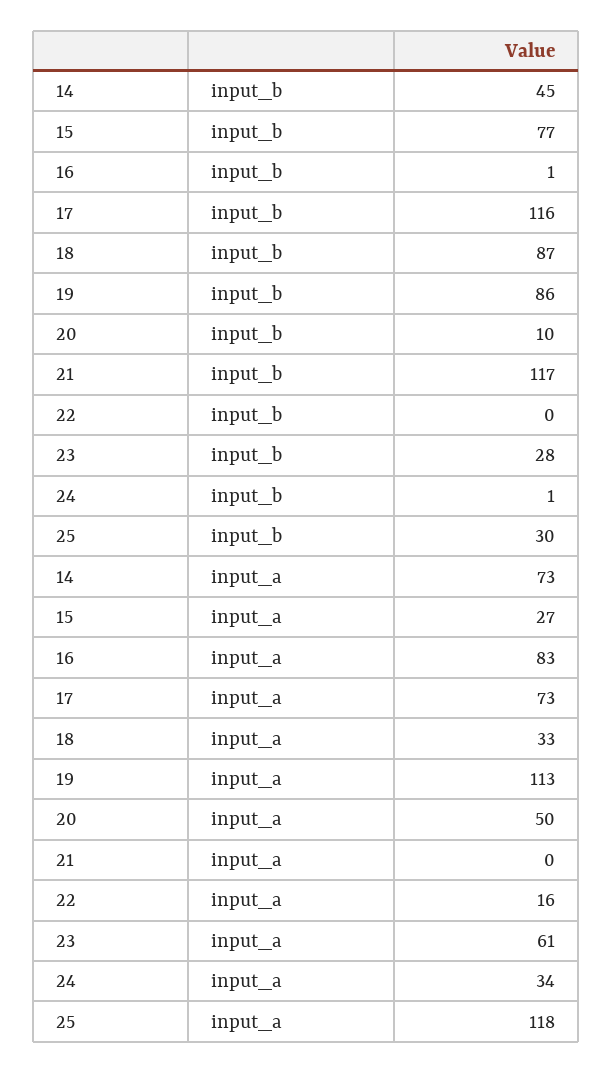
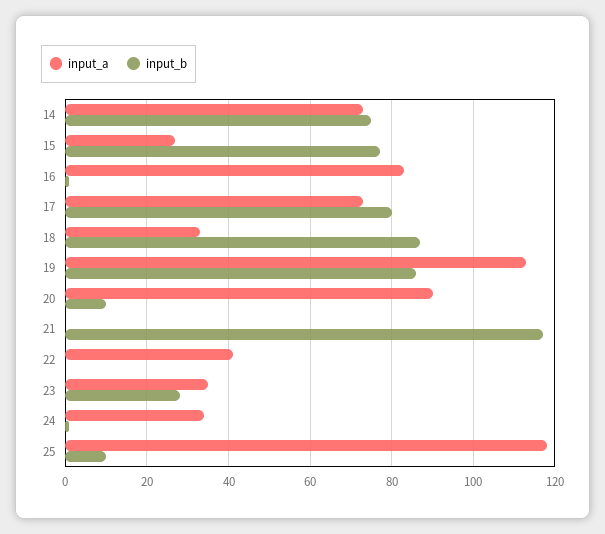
input_b, 14: 45 -> 75
input_b, 17: 116 -> 80
input_b, 25: 30 -> 10
input_a, 20: 50 -> 90
input_a, 22: 16 -> 40
input_a, 23: 61 -> 35

